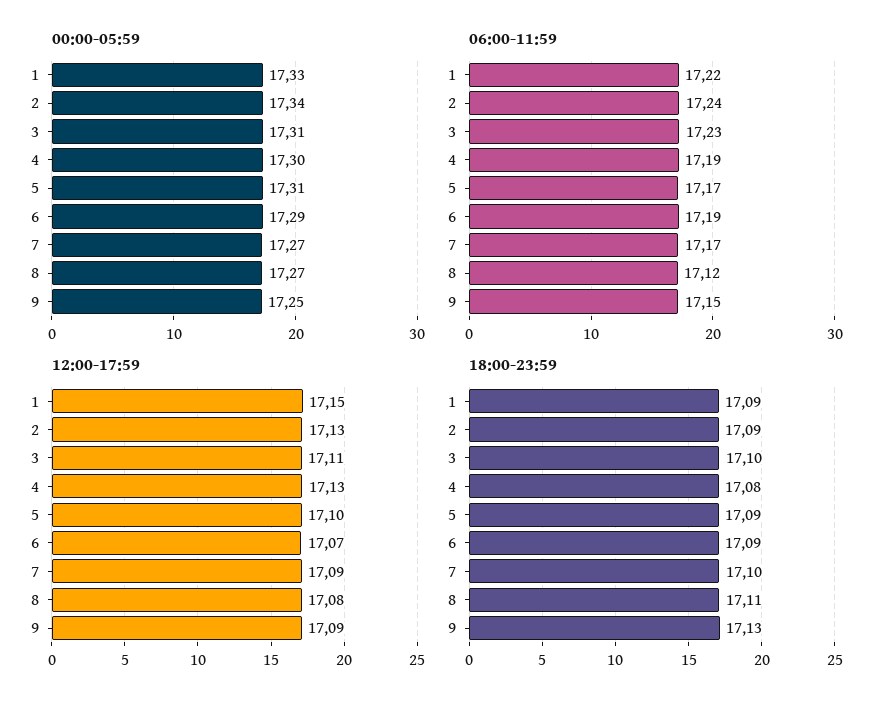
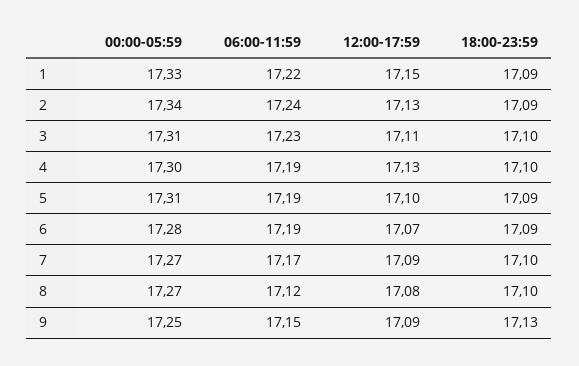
00:00-05:59, 6: 17.29 -> 17.28
06:00-11:59, 5: 17.17 -> 17.19
18:00-23:59, 4: 17.08 -> 17.1
18:00-23:59, 8: 17.11 -> 17.1

